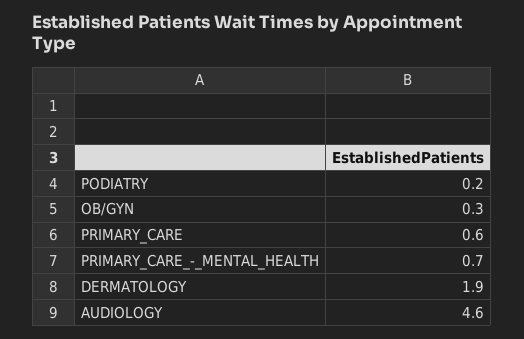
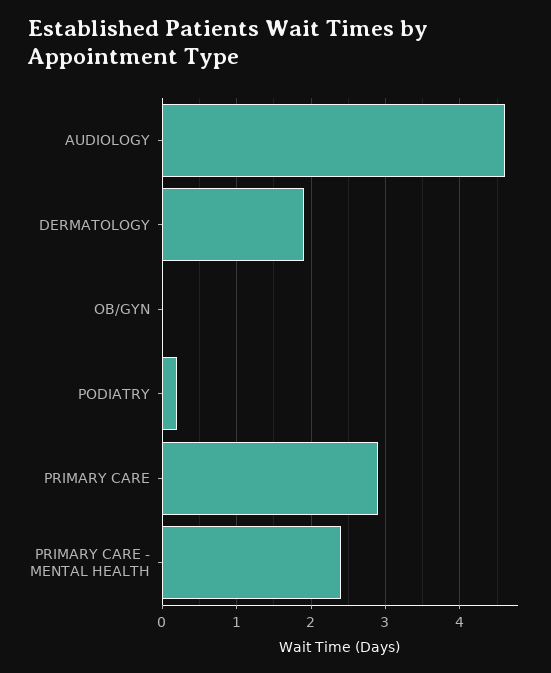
OB/GYN: 0.3 -> 0
PRIMARY_CARE: 0.6 -> 2.9
PRIMARY_CARE_-_MENTAL_HEALTH: 0.7 -> 2.4

